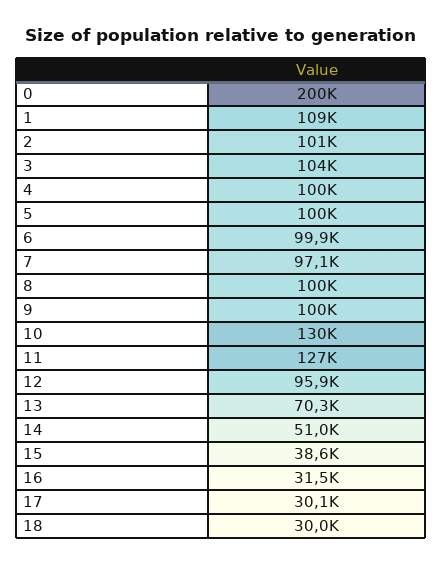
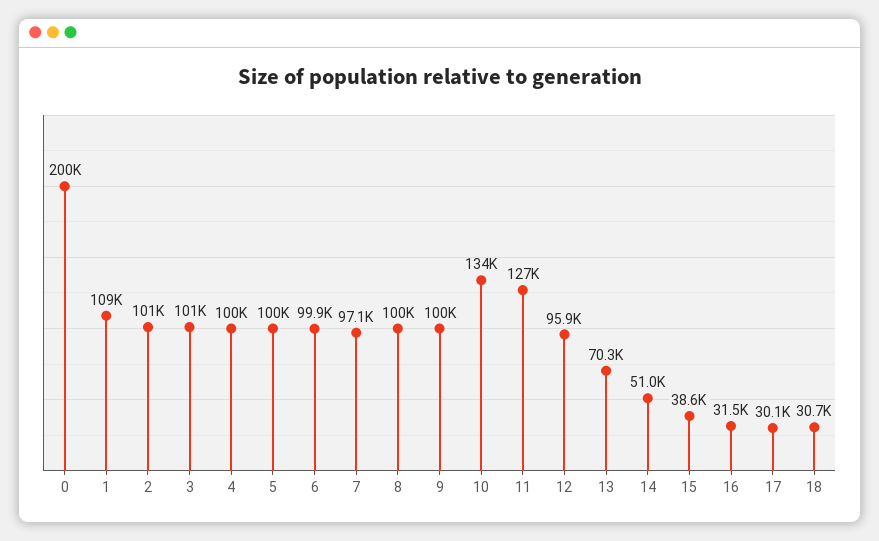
3: 104000 -> 101000
10: 130000 -> 134000
18: 30000 -> 30700

